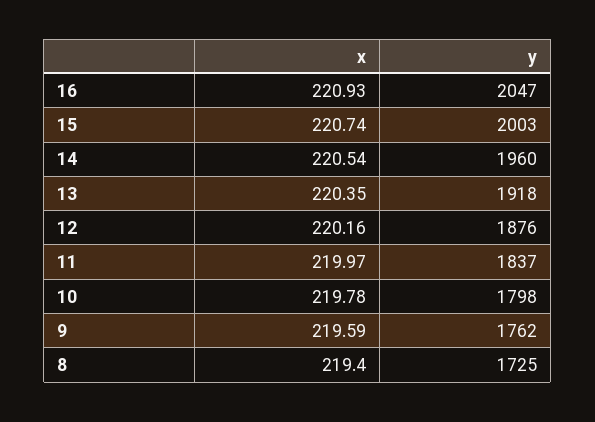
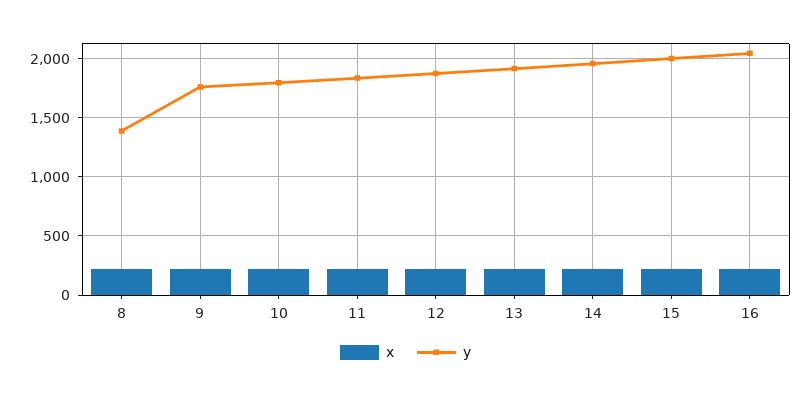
y, 8: 1725 -> 1400

